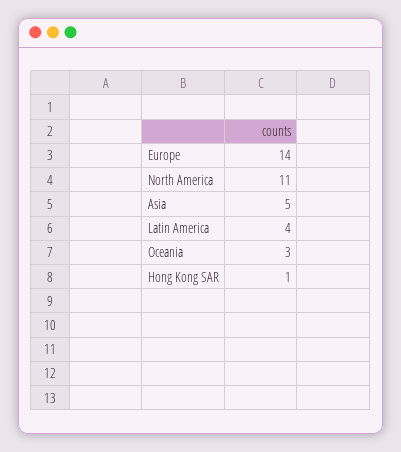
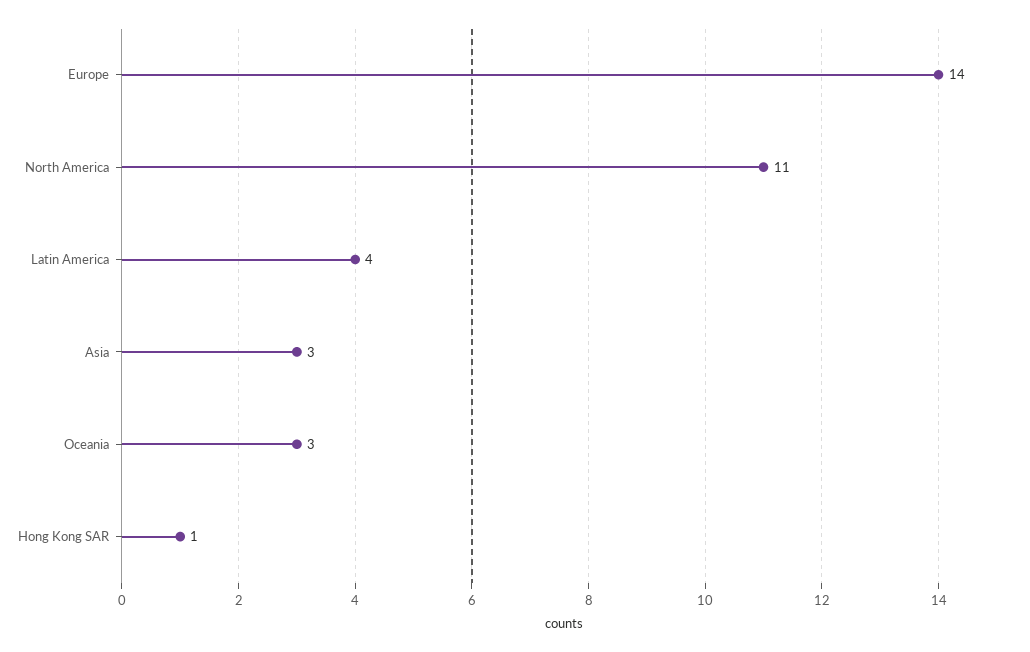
Asia: 5 -> 3

